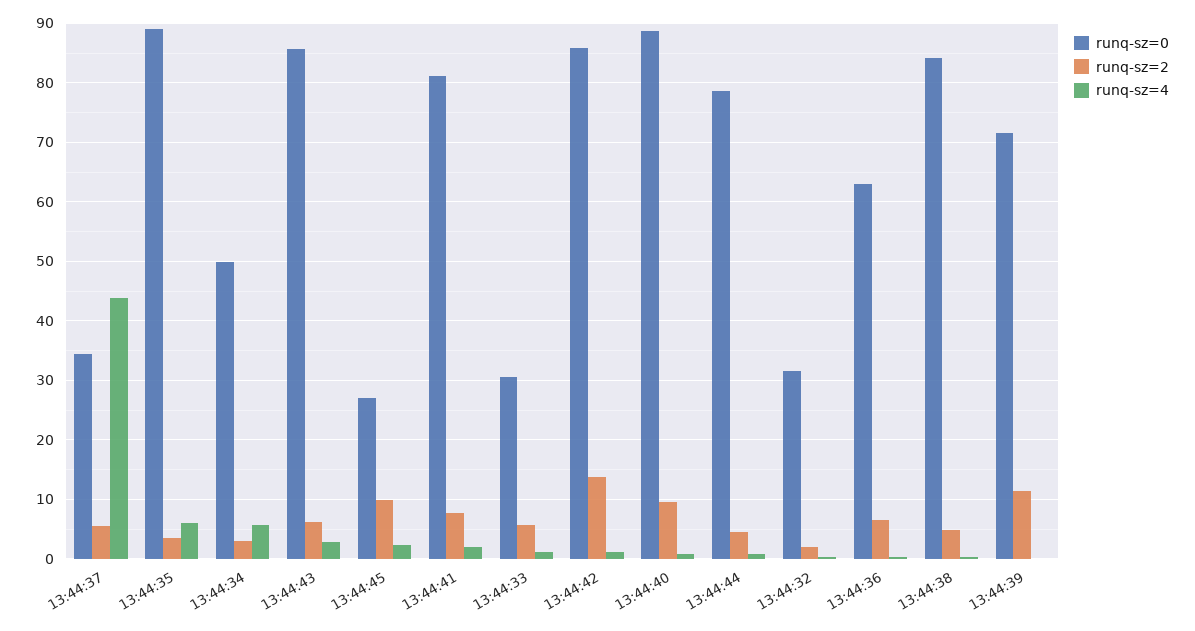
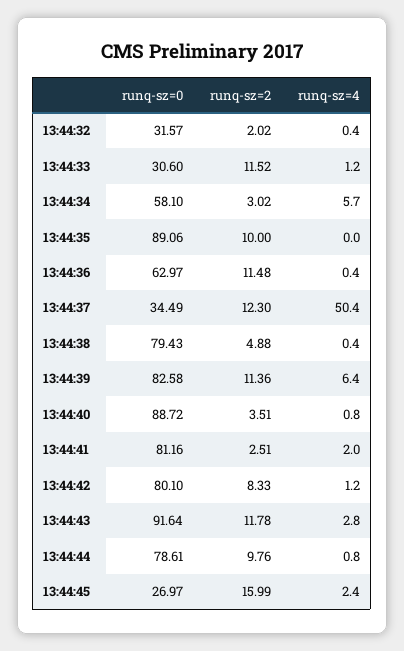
runq-sz=2, 13:44:37: 6 -> 12.3
runq-sz=4, 13:44:37: 44 -> 50.4
runq-sz=2, 13:44:35: 4 -> 10
runq-sz=4, 13:44:35: 6 -> 0
runq-sz=0, 13:44:34: 50 -> 58.1
runq-sz=0, 13:44:43: 86 -> 91.64
runq-sz=2, 13:44:43: 6 -> 11.78
runq-sz=2, 13:44:45: 10 -> 15.99
runq-sz=2, 13:44:41: 8 -> 2.51
runq-sz=2, 13:44:33: 6 -> 11.52
runq-sz=0, 13:44:42: 86 -> 80.1
runq-sz=2, 13:44:42: 14 -> 8.33
runq-sz=2, 13:44:40: 10 -> 3.51
runq-sz=2, 13:44:44: 4 -> 9.76
runq-sz=2, 13:44:36: 6 -> 11.48
runq-sz=0, 13:44:38: 84 -> 79.43
runq-sz=0, 13:44:39: 72 -> 82.58
runq-sz=4, 13:44:39: 0 -> 6.4

